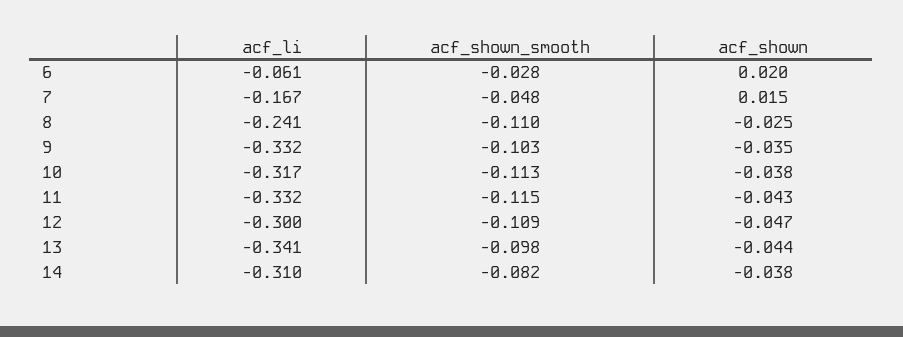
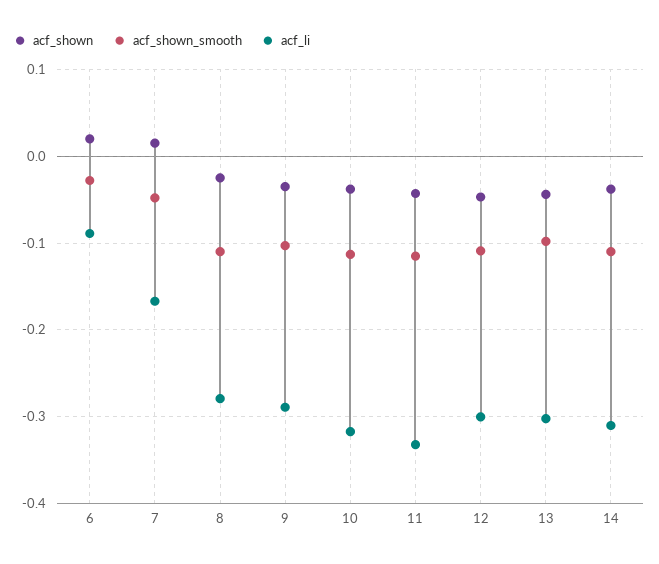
acf_li, 6: -0.061 -> -0.09
acf_li, 8: -0.241 -> -0.28
acf_li, 9: -0.332 -> -0.29
acf_li, 13: -0.341 -> -0.3
acf_shown_smooth, 14: -0.082 -> -0.11

